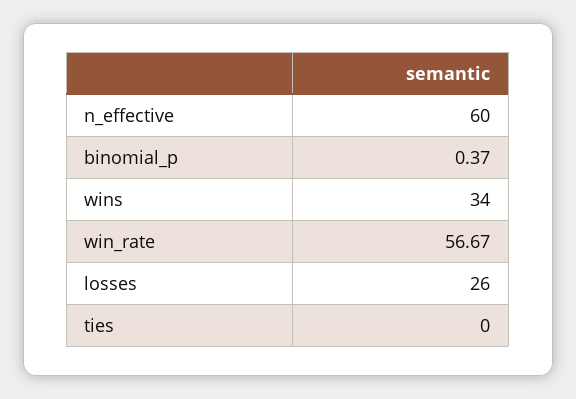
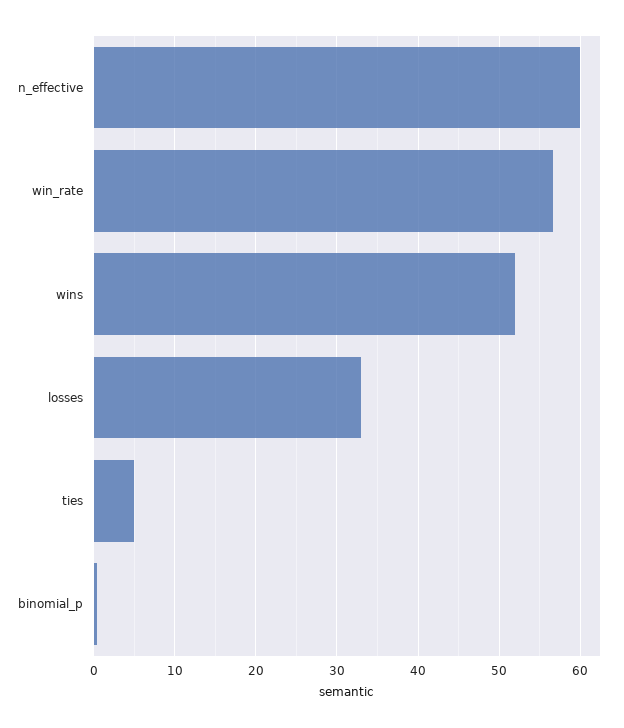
wins: 34 -> 52
losses: 26 -> 33
ties: 0 -> 5

